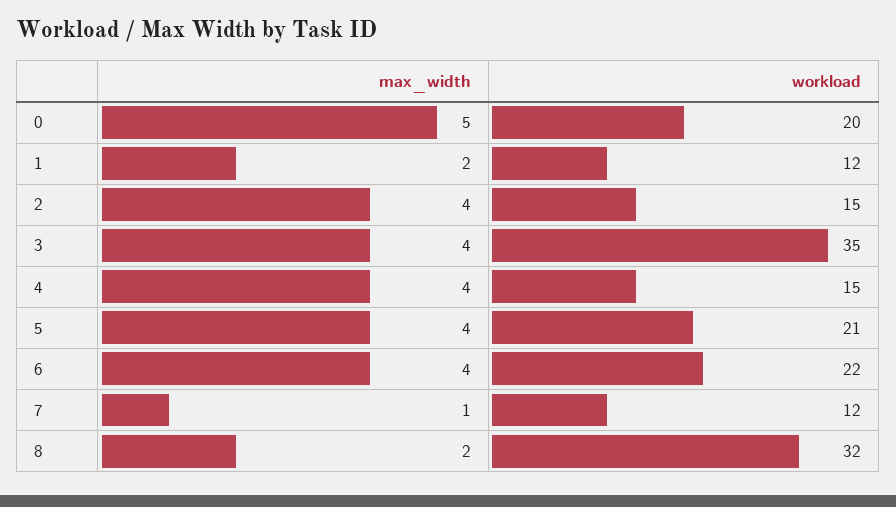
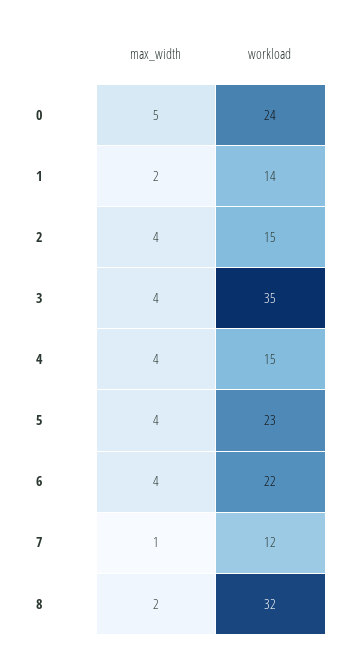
workload, 0: 20 -> 24
workload, 1: 12 -> 14
workload, 5: 21 -> 23

